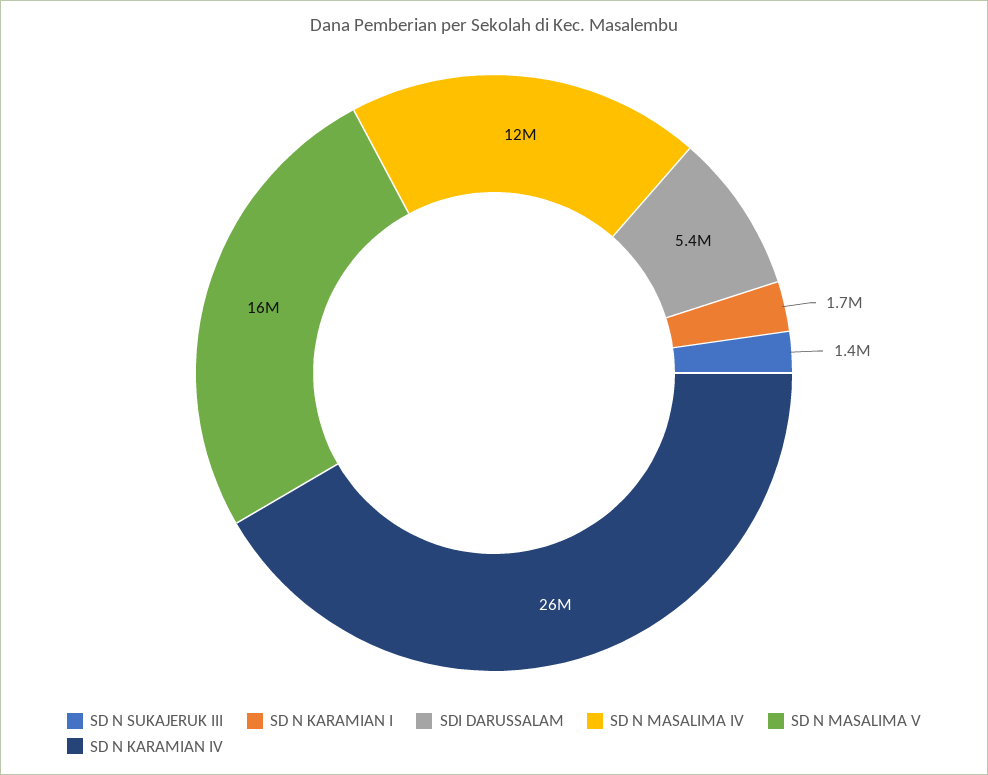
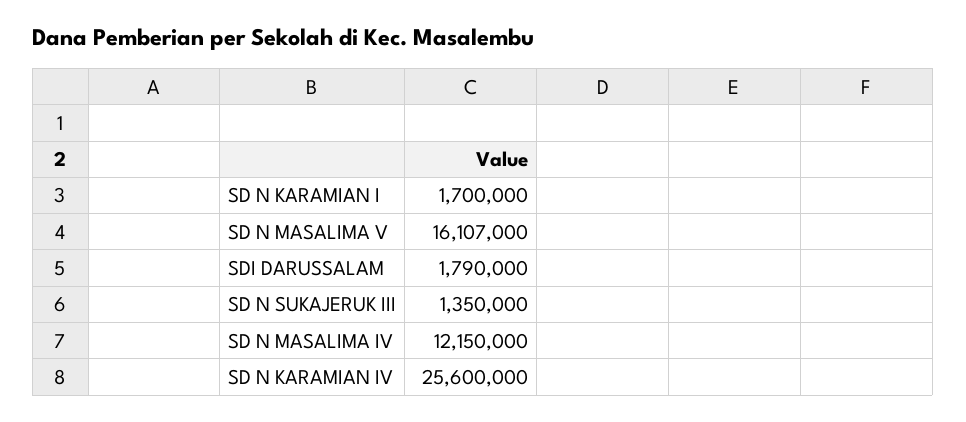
SDI DARUSSALAM: 5400000 -> 1790000

